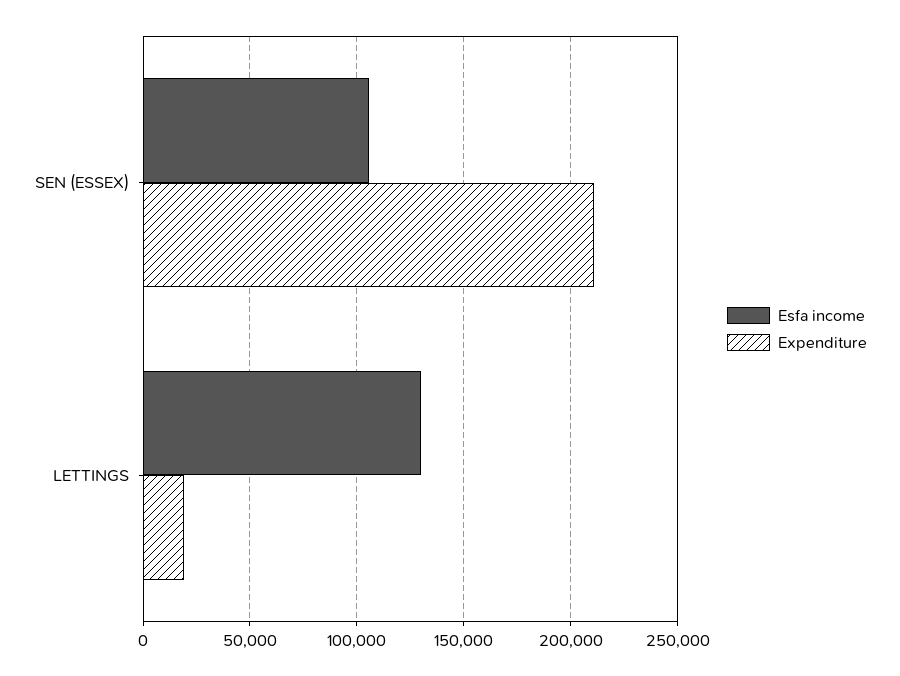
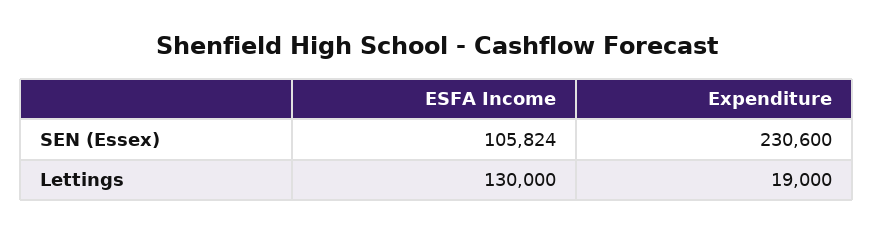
Expenditure, SEN (ESSEX): 210000 -> 230600

